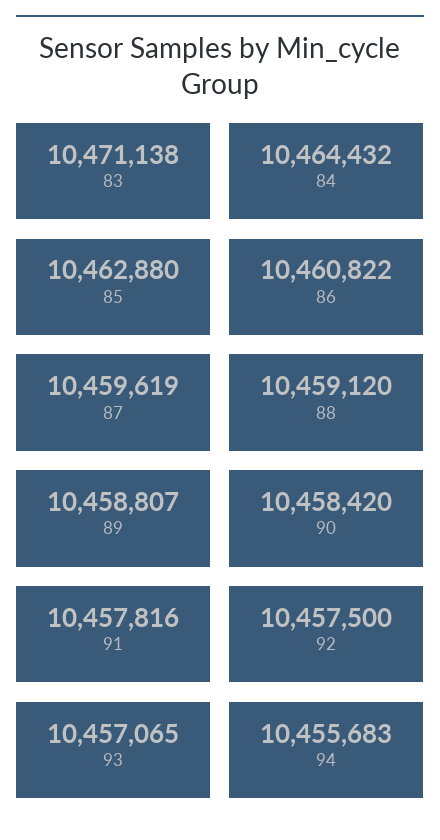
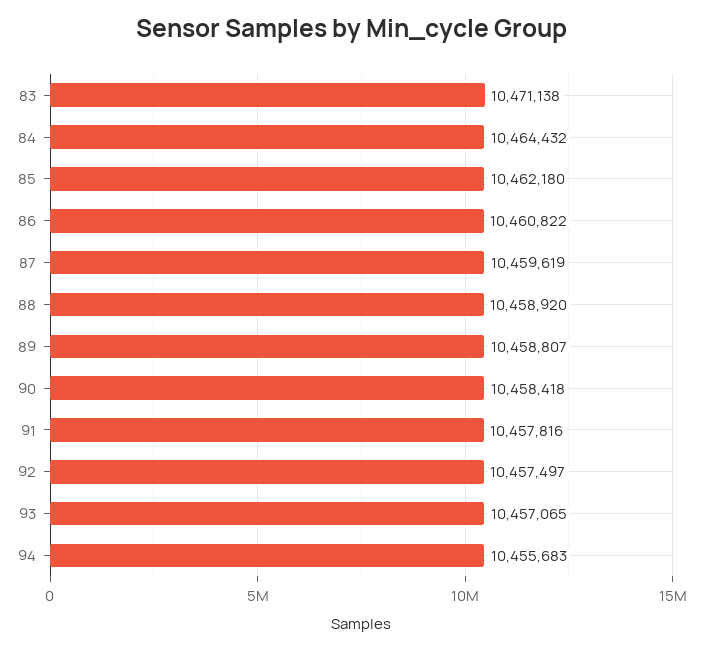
85: 10462880 -> 10462180
88: 10459120 -> 10458920
90: 10458420 -> 10458418
92: 10457500 -> 10457497

